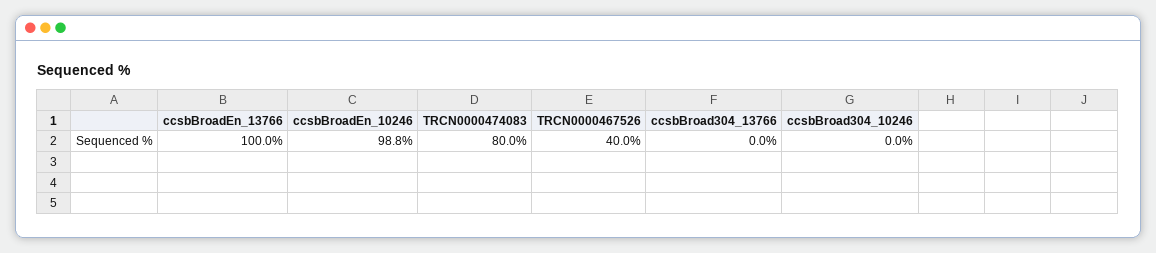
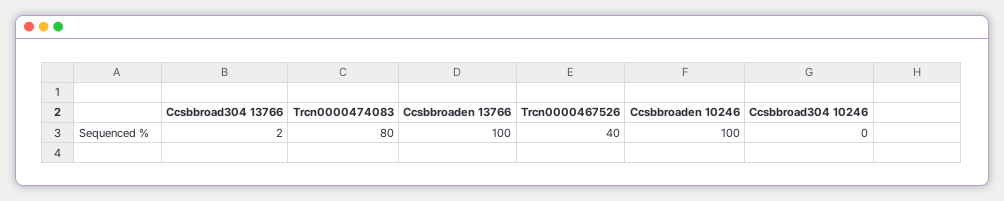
ccsbBroadEn_10246: 98.8 -> 100
ccsbBroad304_13766: 0 -> 2

